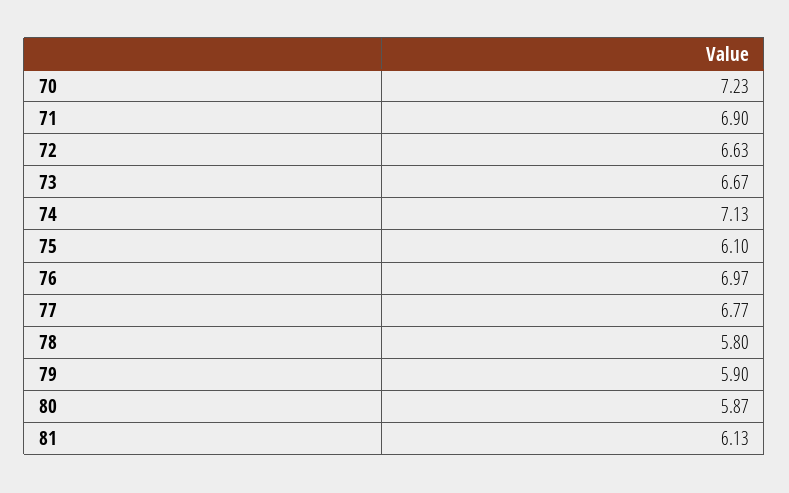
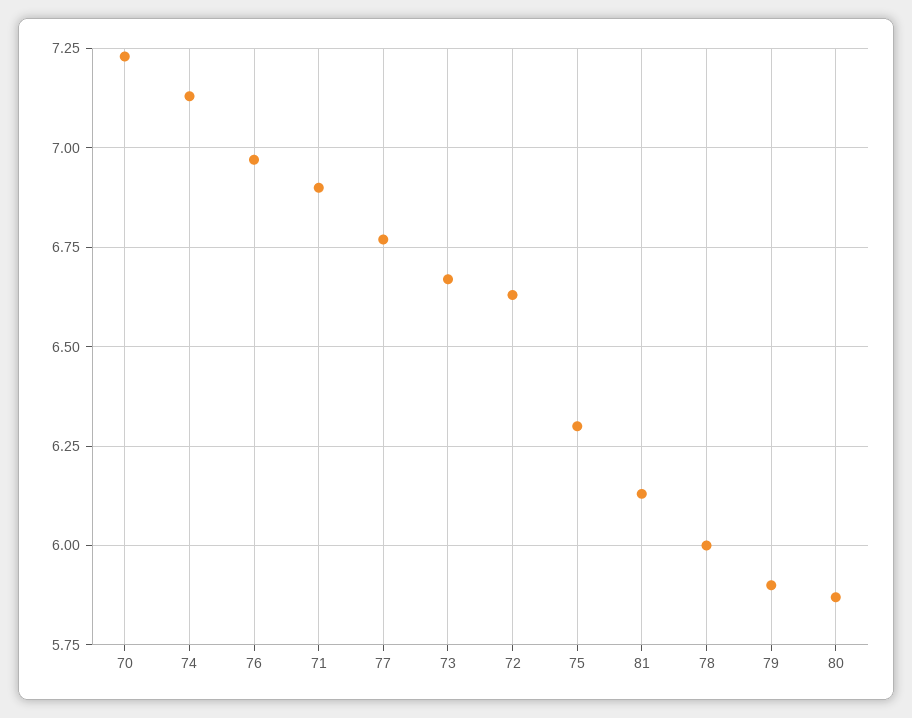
75: 6.1 -> 6.3
78: 5.8 -> 6

